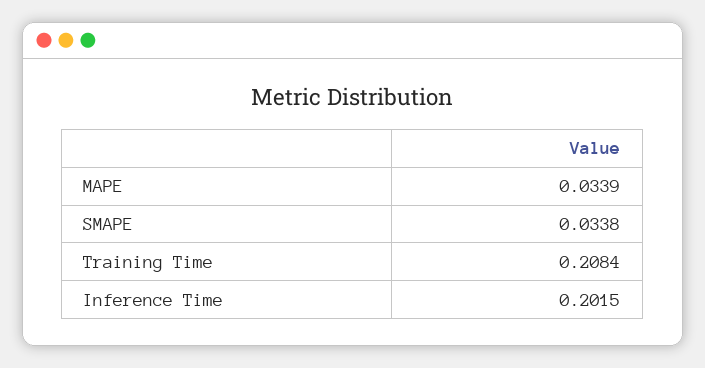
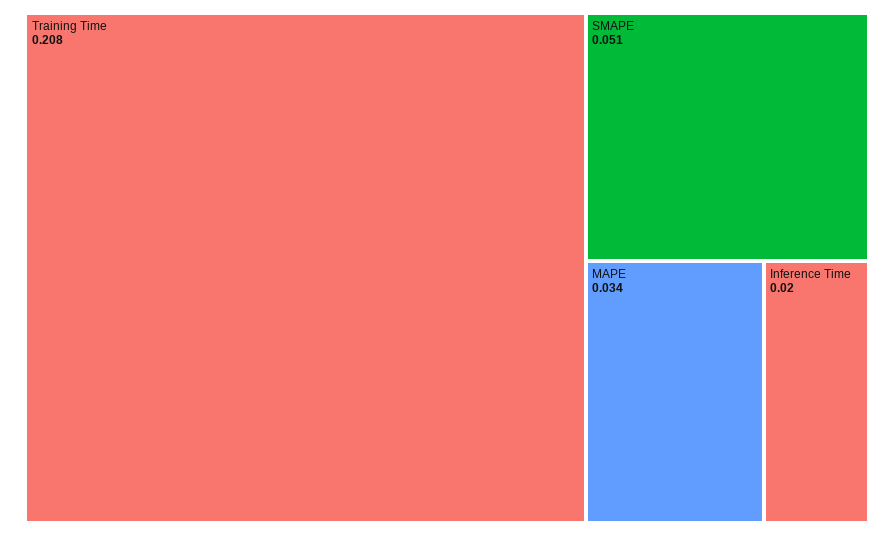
SMAPE: 0.0338 -> 0.051
Inference Time: 0.2015 -> 0.02

